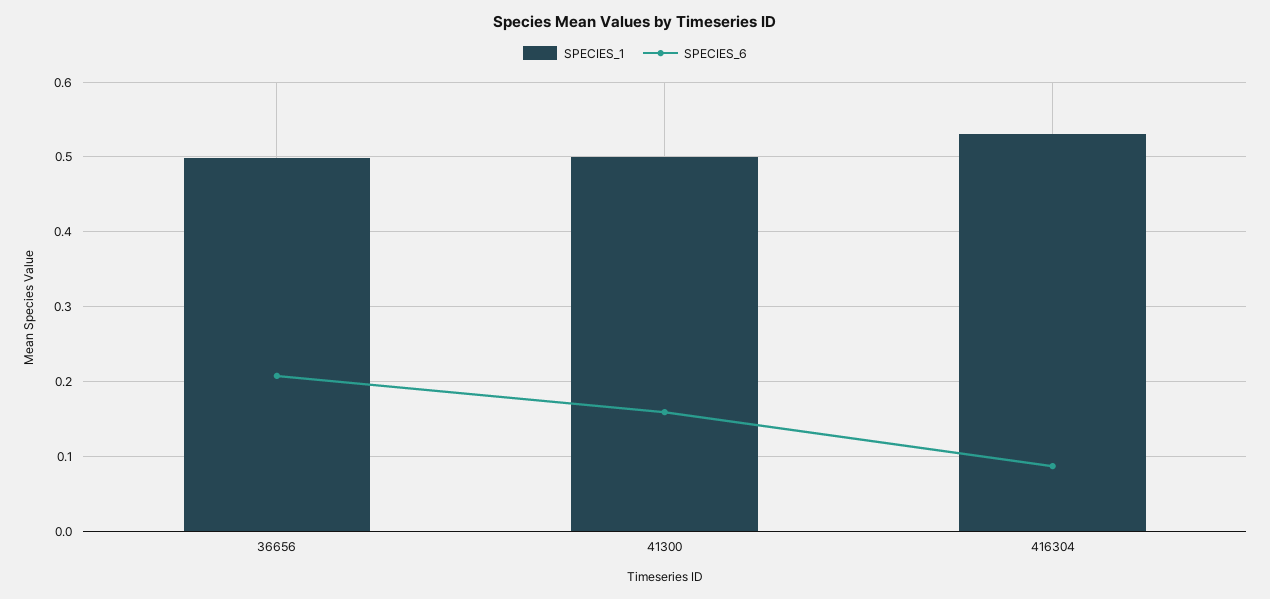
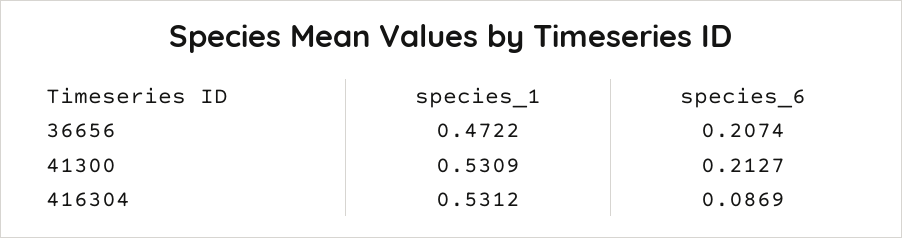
SPECIES_1, 36656: 0.5 -> 0.4722
SPECIES_1, 41300: 0.5 -> 0.5309
SPECIES_6, 41300: 0.16 -> 0.2127

